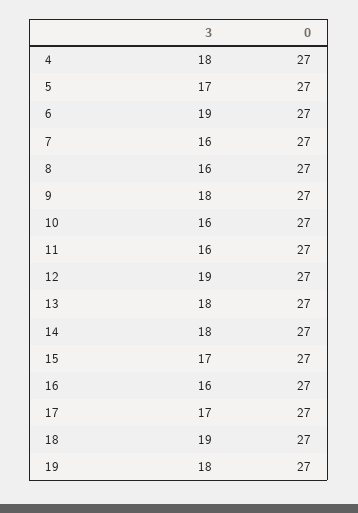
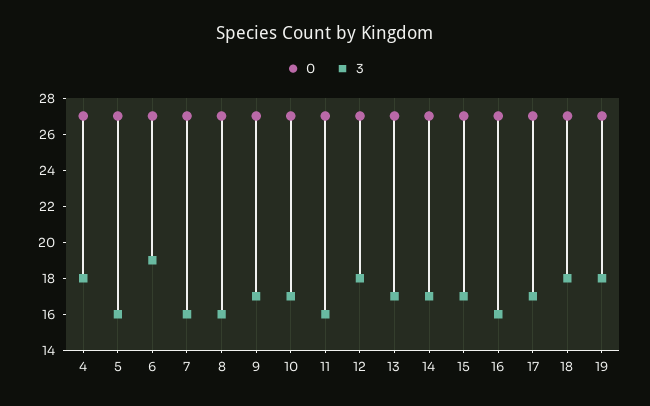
3, 5: 17 -> 16
3, 9: 18 -> 17
3, 10: 16 -> 17
3, 12: 19 -> 18
3, 13: 18 -> 17
3, 14: 18 -> 17
3, 18: 19 -> 18

